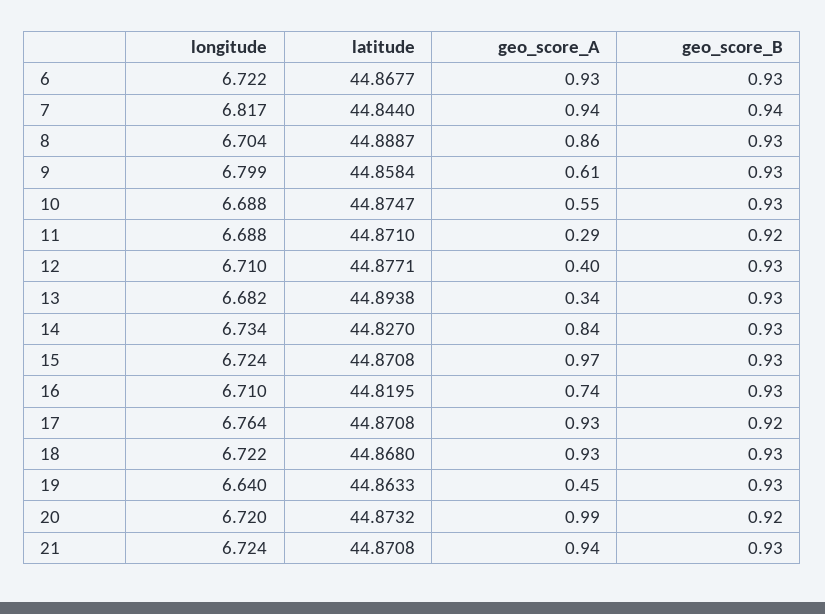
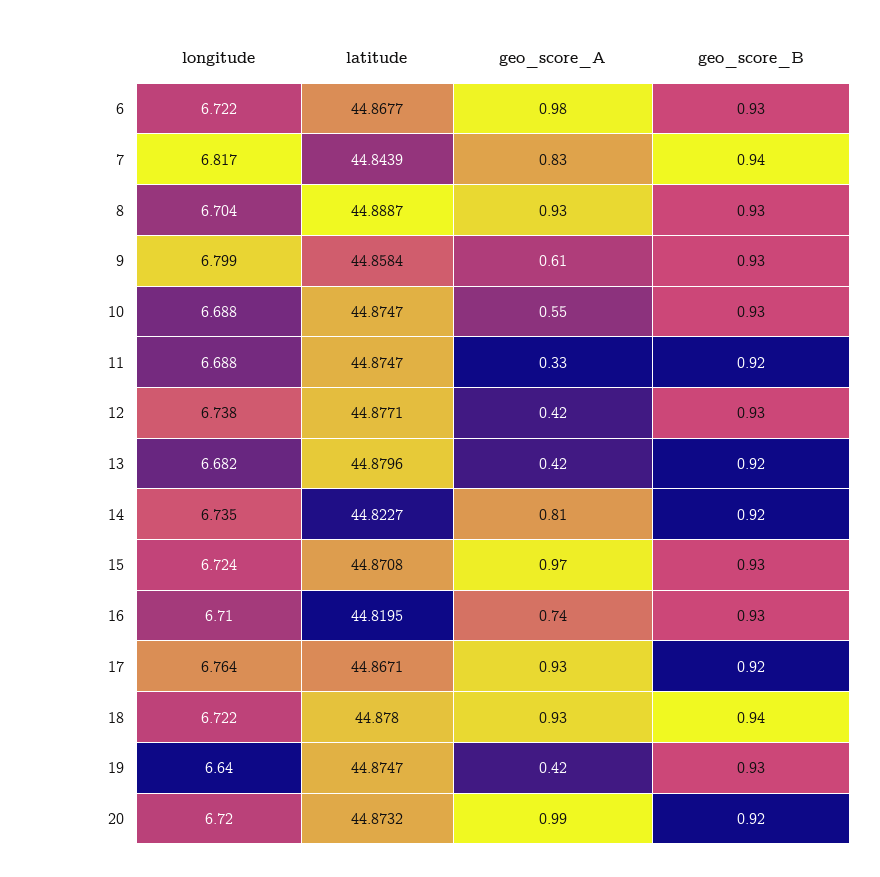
geo_score_A, 6: 0.93 -> 0.98
latitude, 7: 44.844 -> 44.8439
geo_score_A, 7: 0.94 -> 0.83
geo_score_A, 8: 0.86 -> 0.93
latitude, 11: 44.871 -> 44.8747
geo_score_A, 11: 0.29 -> 0.33
longitude, 12: 6.71 -> 6.738
geo_score_A, 12: 0.4 -> 0.42
latitude, 13: 44.8938 -> 44.8796
geo_score_A, 13: 0.34 -> 0.42
geo_score_B, 13: 0.93 -> 0.92
longitude, 14: 6.734 -> 6.735
latitude, 14: 44.827 -> 44.8227
geo_score_A, 14: 0.84 -> 0.81
geo_score_B, 14: 0.93 -> 0.92
latitude, 17: 44.8708 -> 44.8671
latitude, 18: 44.868 -> 44.878
geo_score_B, 18: 0.93 -> 0.94
latitude, 19: 44.8633 -> 44.8747
geo_score_A, 19: 0.45 -> 0.42
longitude, 21: 6.724 -> none
latitude, 21: 44.8708 -> none
geo_score_A, 21: 0.94 -> none
geo_score_B, 21: 0.93 -> none

